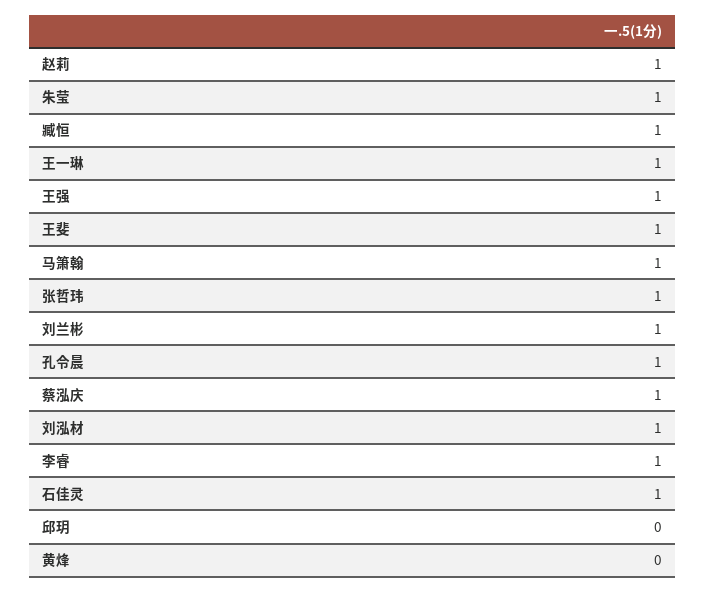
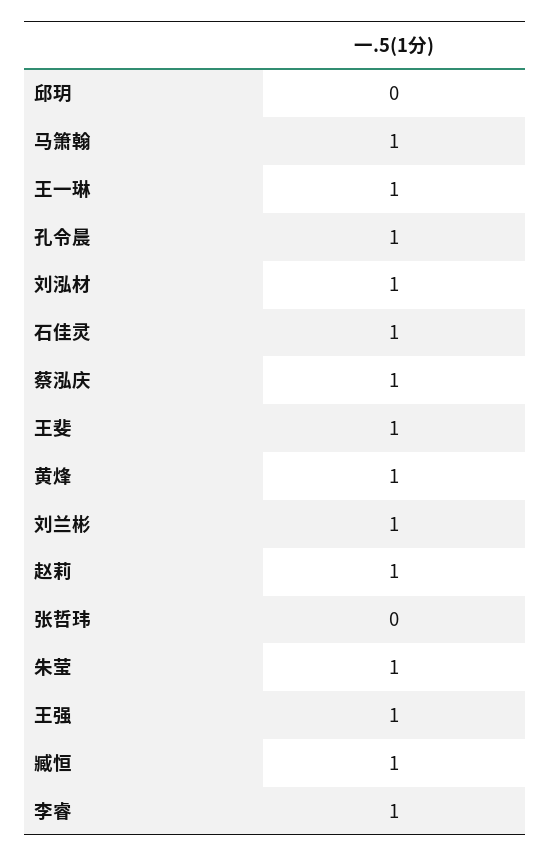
张哲玮: 1 -> 0
黄烽: 0 -> 1

